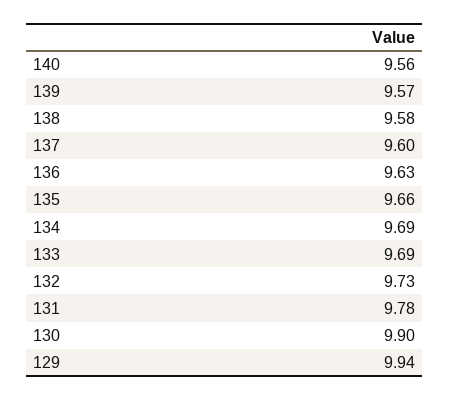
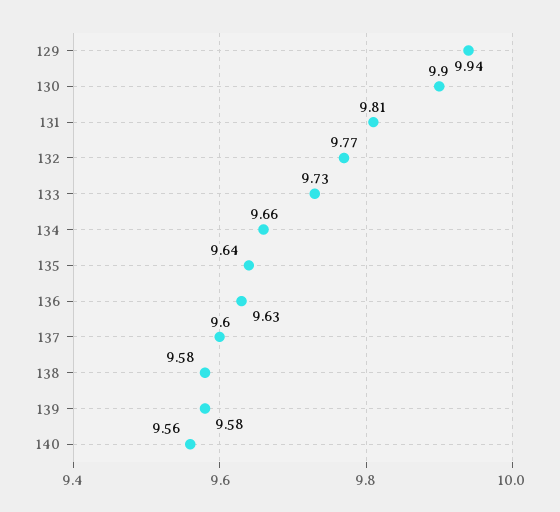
139: 9.57 -> 9.58
135: 9.66 -> 9.64
134: 9.69 -> 9.66
133: 9.69 -> 9.73
132: 9.73 -> 9.77
131: 9.78 -> 9.81

